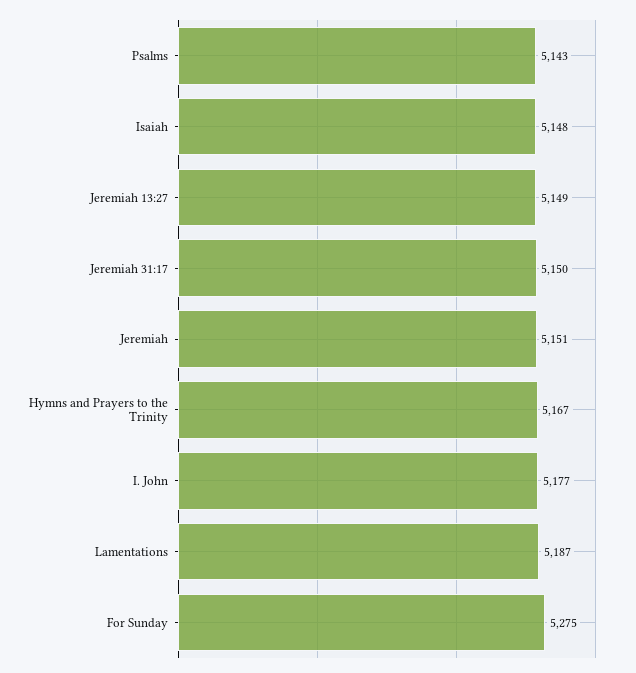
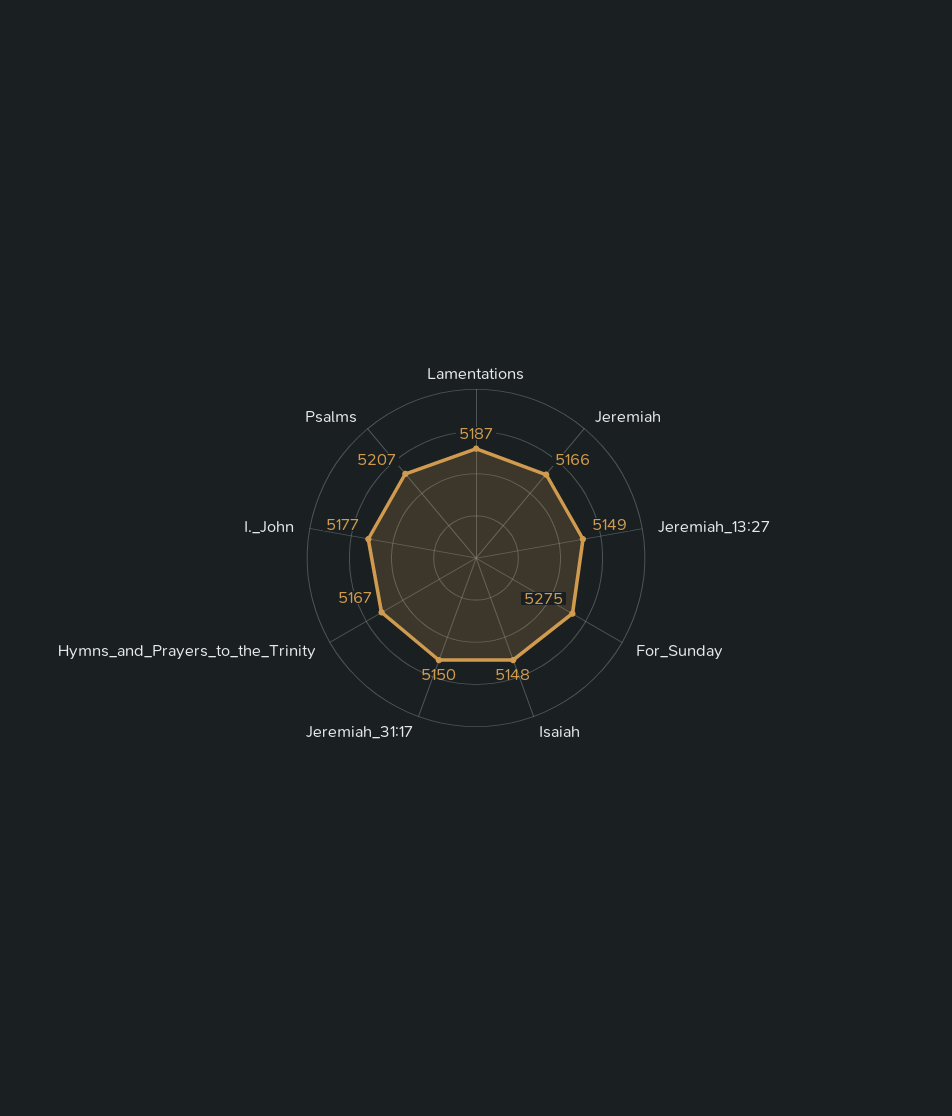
Psalms: 5143 -> 5207
Jeremiah: 5151 -> 5166

